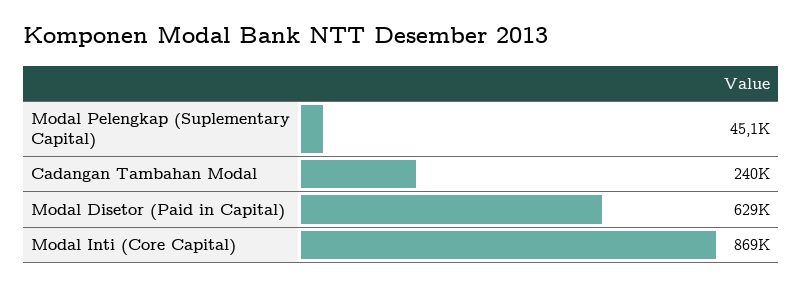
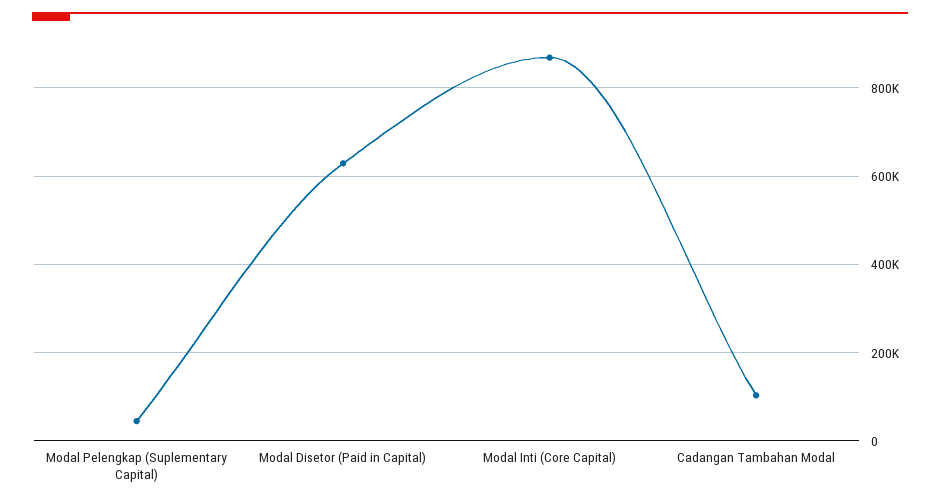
Cadangan Tambahan Modal: 240000 -> 100000

